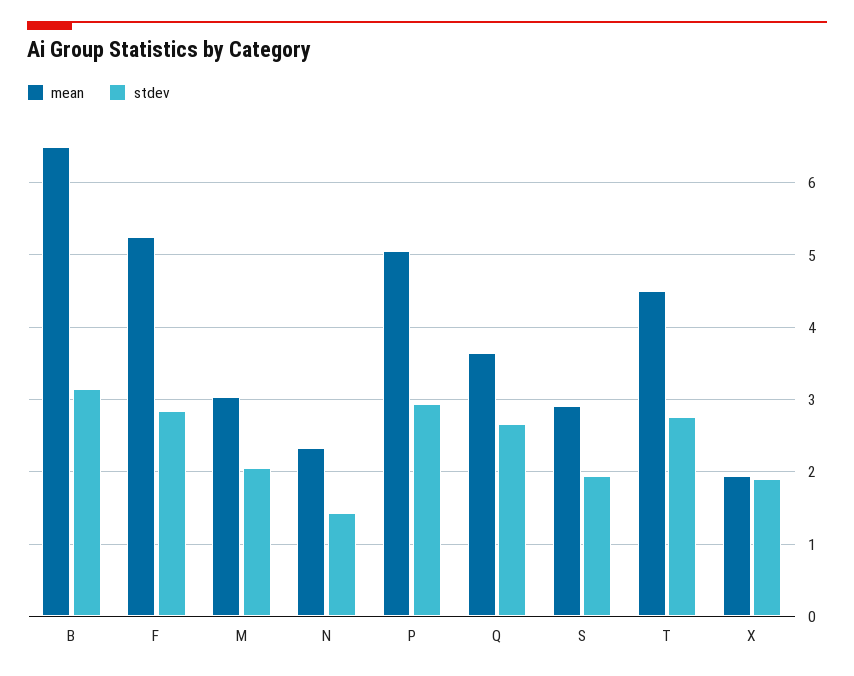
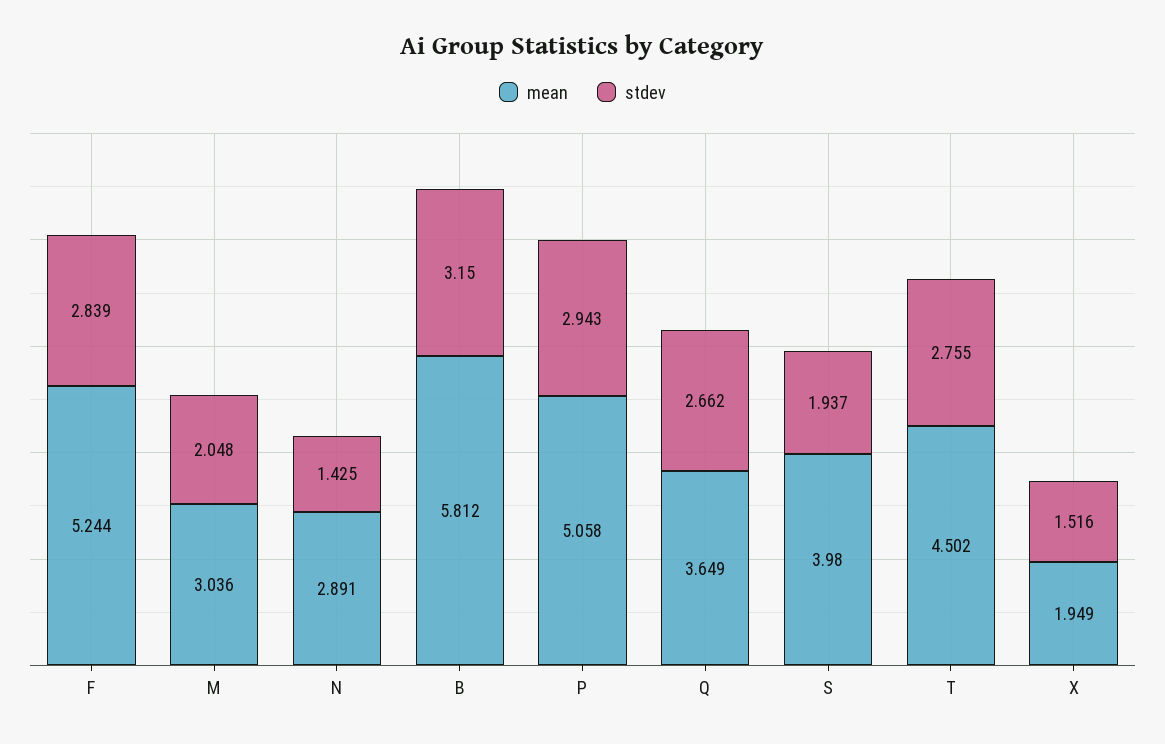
mean, B: 6.5 -> 5.812
mean, N: 2.3 -> 2.891
mean, S: 2.9 -> 3.98
stdev, X: 1.9 -> 1.516

